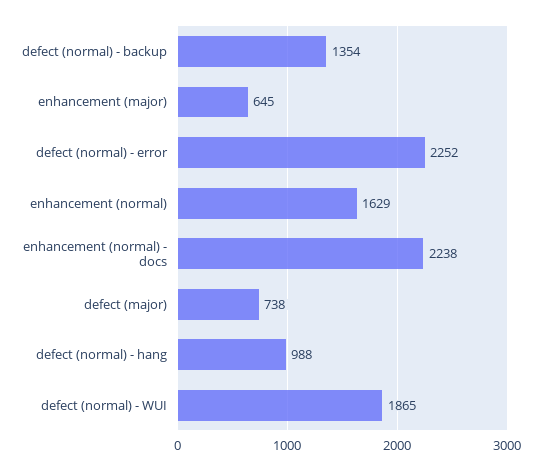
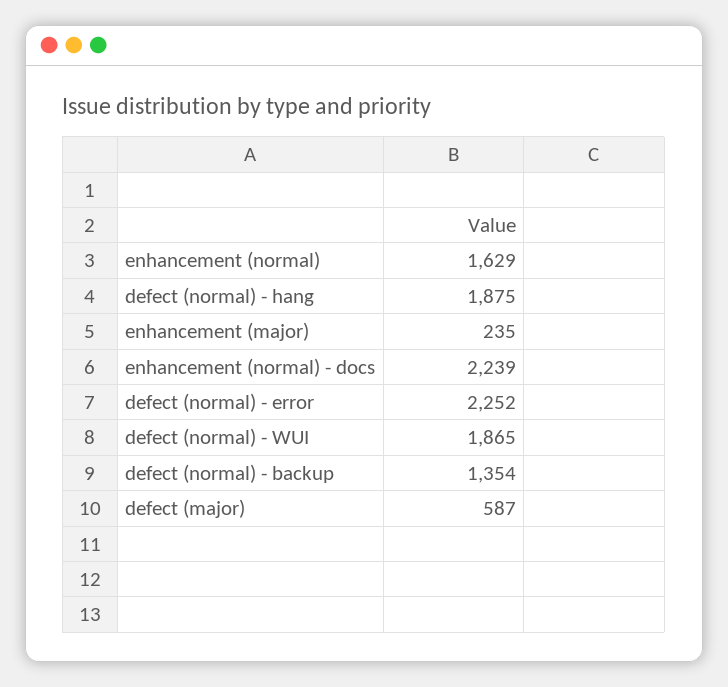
enhancement (major): 645 -> 235
enhancement (normal) - docs: 2238 -> 2239
defect (major): 738 -> 587
defect (normal) - hang: 988 -> 1875

